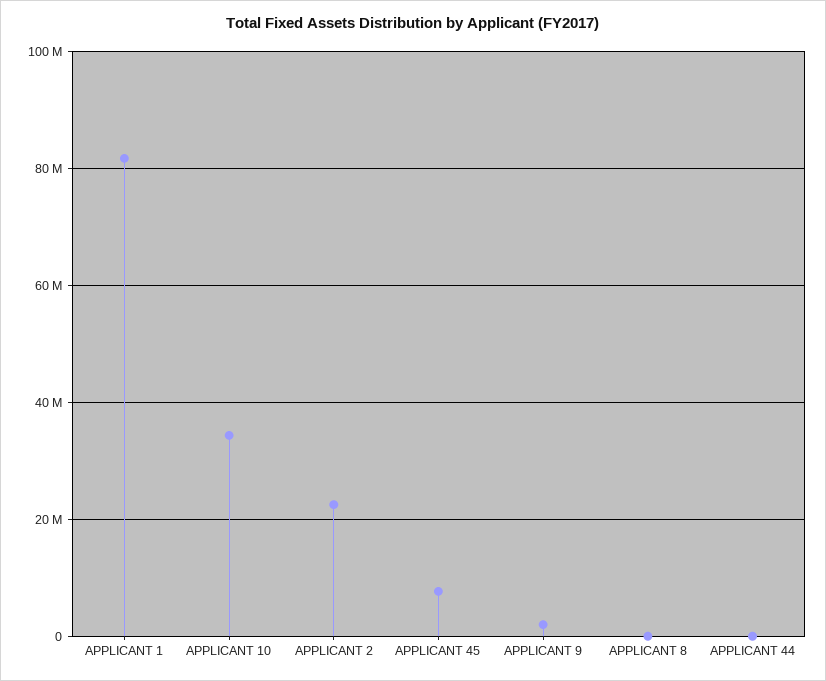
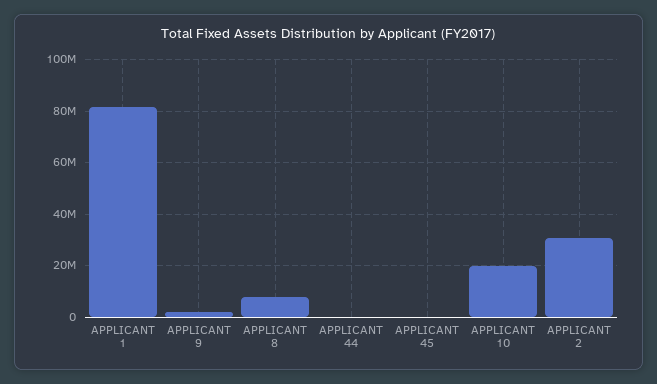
APPLICANT 10: 34000000 -> 20000000
APPLICANT 2: 22000000 -> 30000000
APPLICANT 45: 8000000 -> 0
APPLICANT 8: 0 -> 7500000

